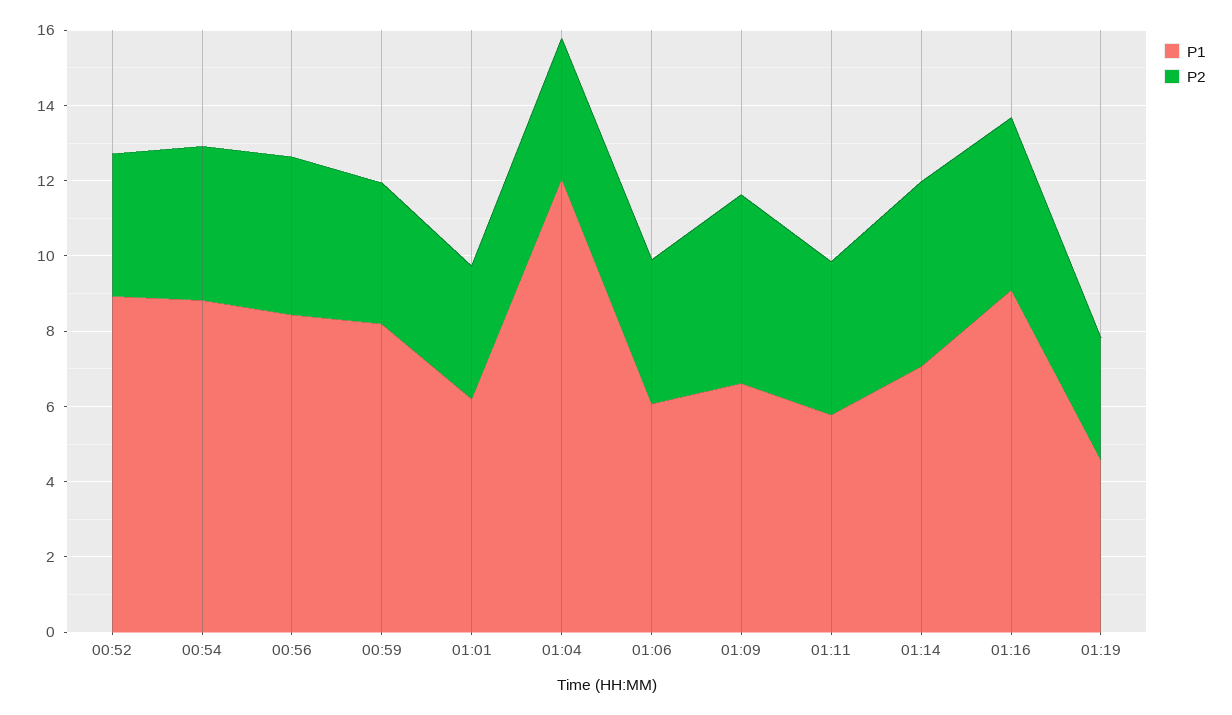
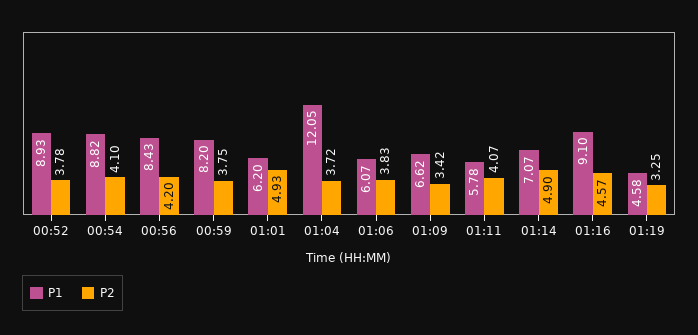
P2, 01:01: 3.5 -> 4.93
P2, 01:09: 5 -> 3.42

